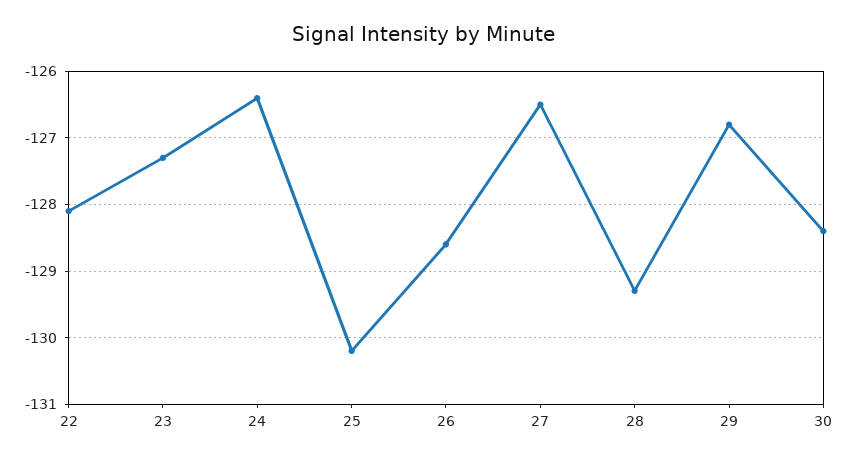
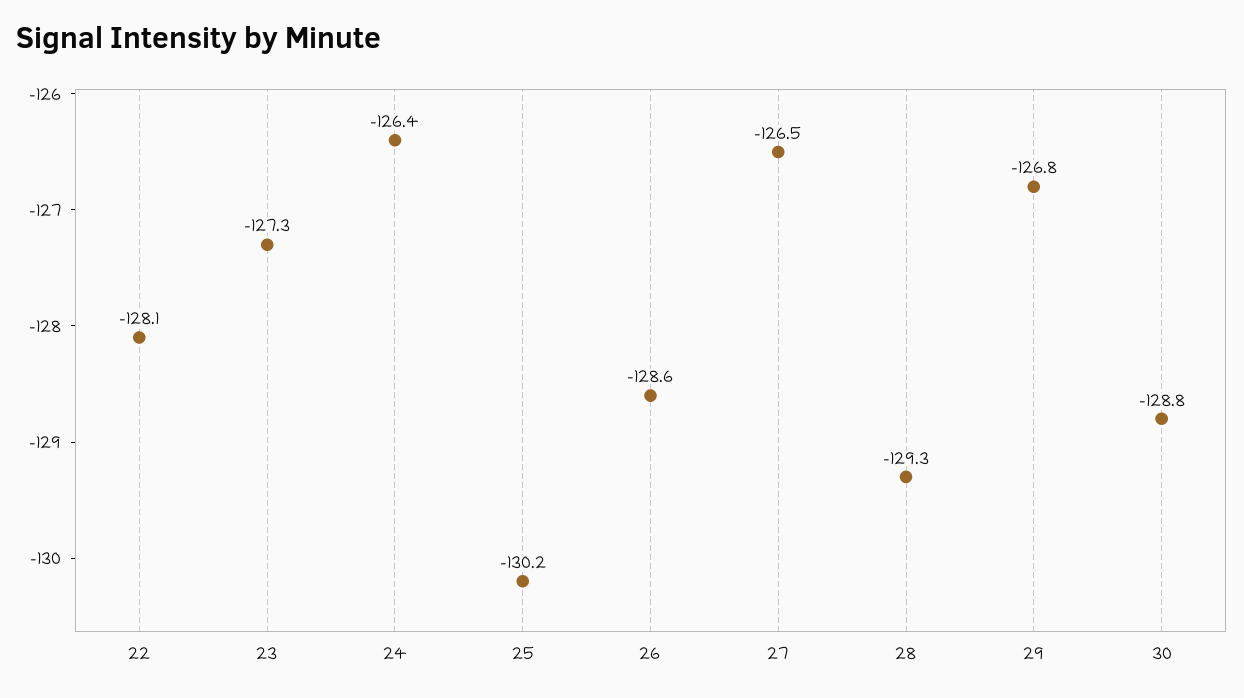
30: -128.4 -> -128.8

